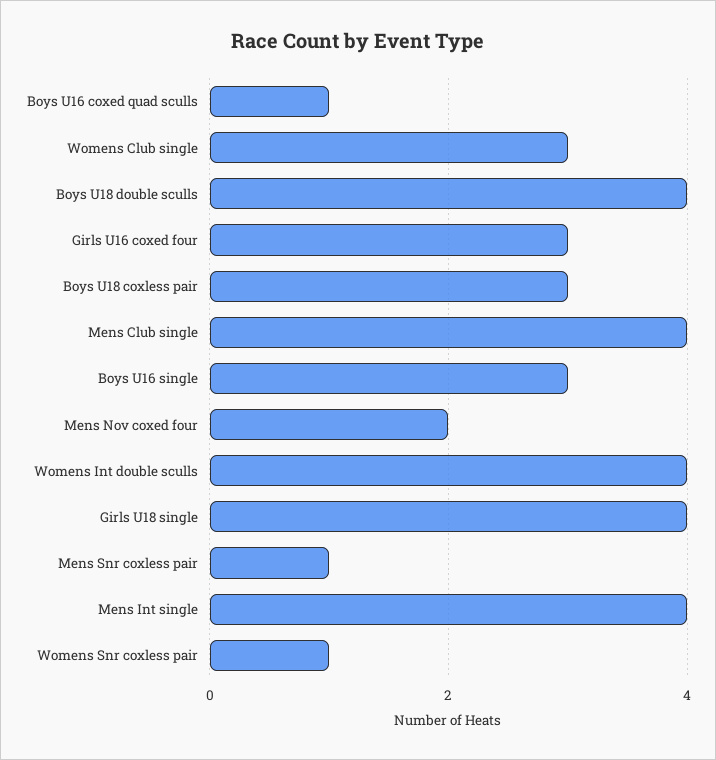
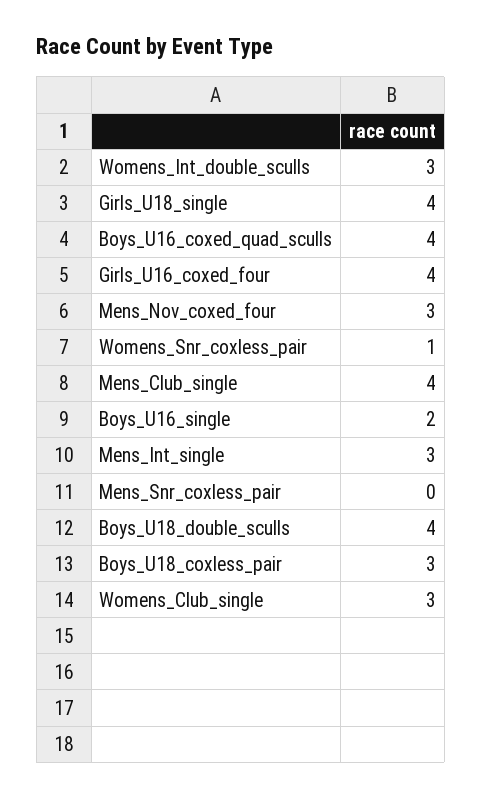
Boys U16 coxed quad sculls: 1 -> 4
Girls U16 coxed four: 3 -> 4
Boys U16 single: 3 -> 2
Mens Nov coxed four: 2 -> 3
Womens Int double sculls: 4 -> 3
Mens Snr coxless pair: 1 -> 0
Mens Int single: 4 -> 3

